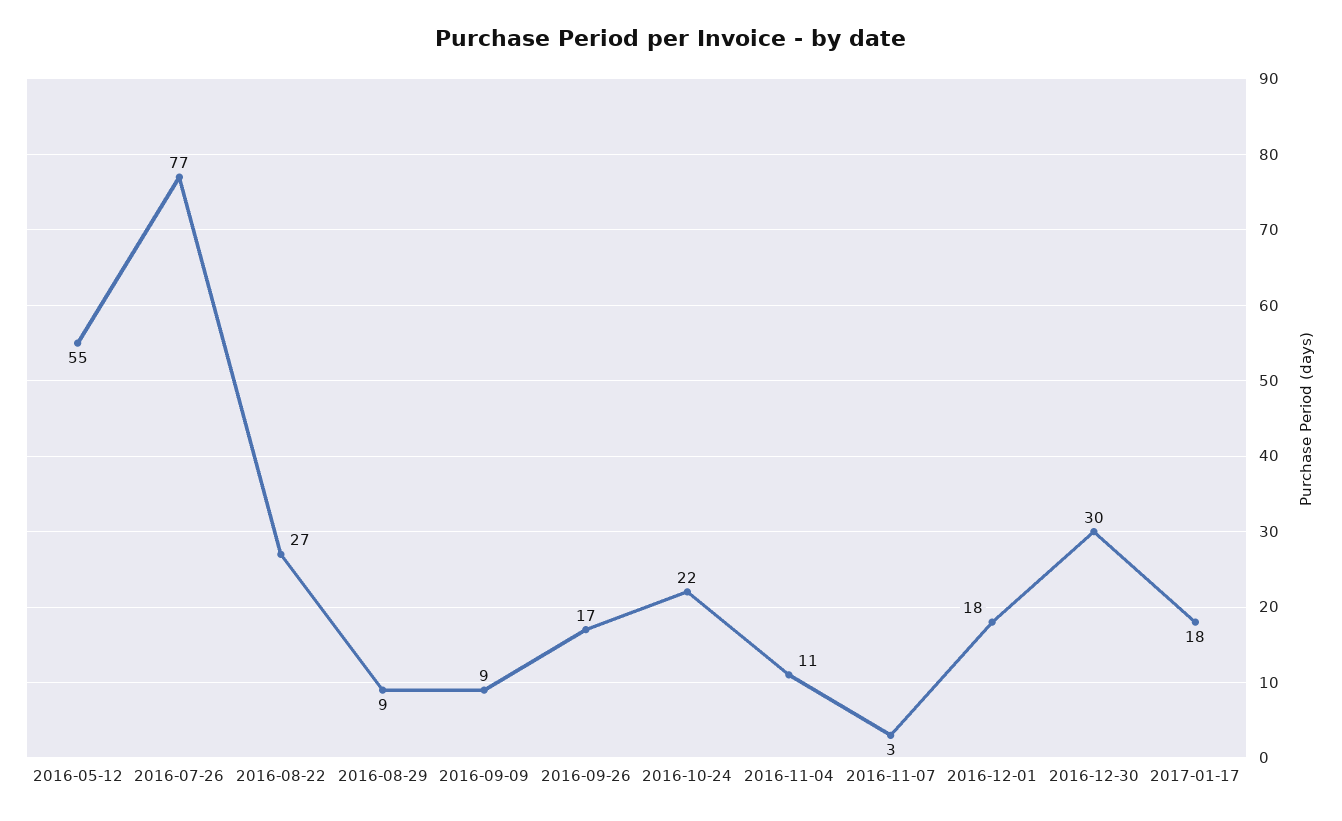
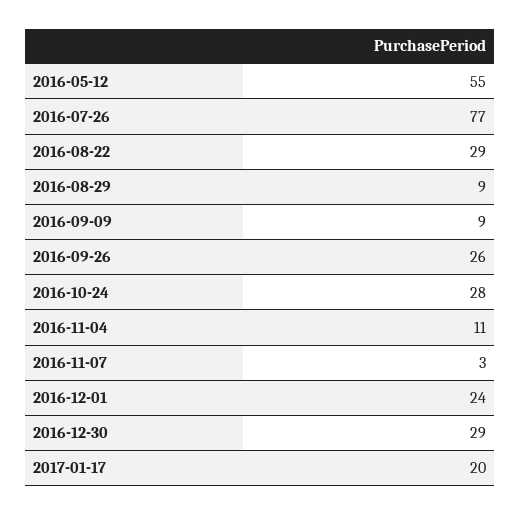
2016-08-22: 27 -> 29
2016-09-26: 17 -> 26
2016-10-24: 22 -> 28
2016-12-01: 18 -> 24
2016-12-30: 30 -> 29
2017-01-17: 18 -> 20

